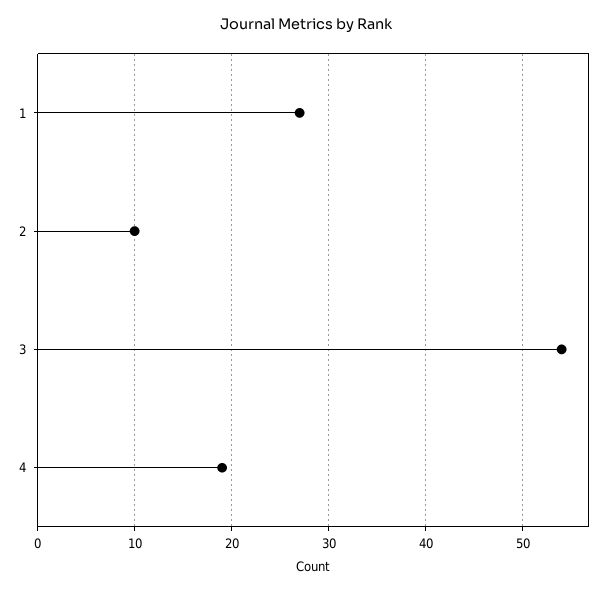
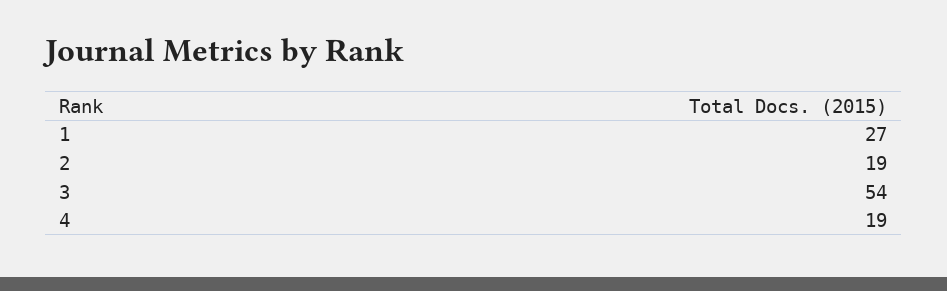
2: 10 -> 19

